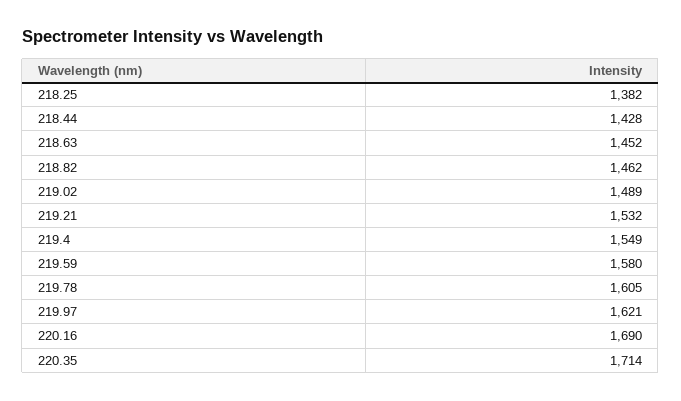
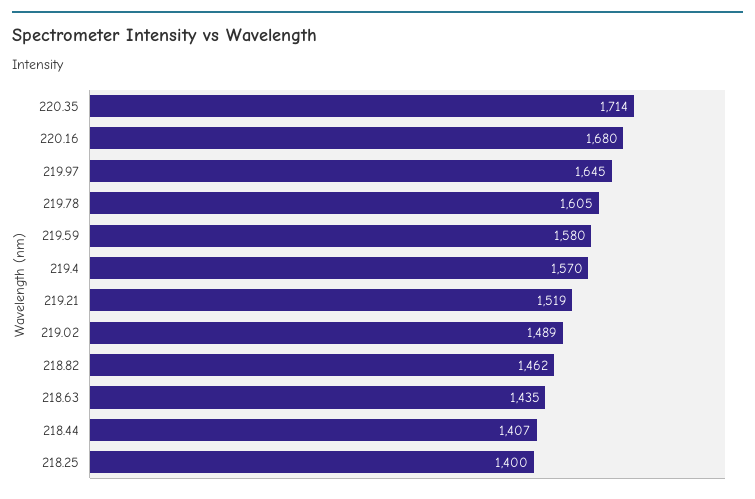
218.25: 1382 -> 1400
218.44: 1428 -> 1407
218.63: 1452 -> 1435
219.21: 1532 -> 1519
219.4: 1549 -> 1570
219.97: 1621 -> 1645
220.16: 1690 -> 1680

